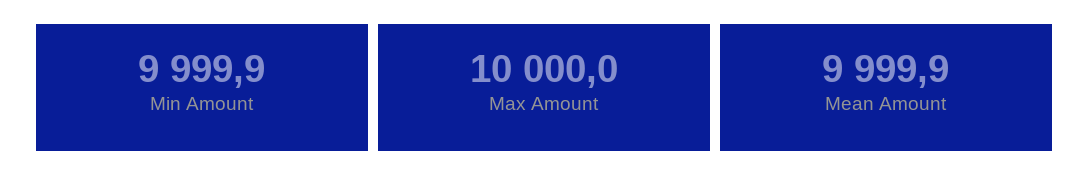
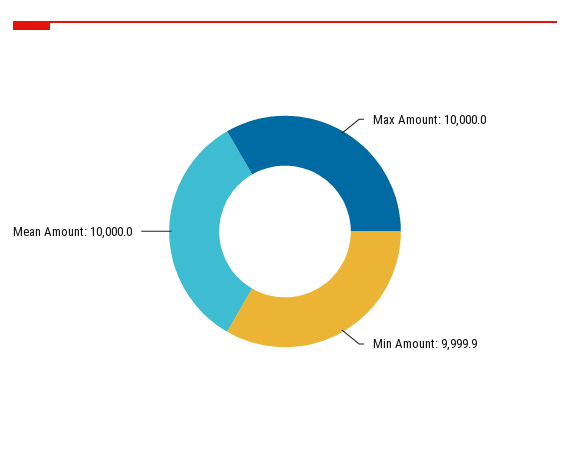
Mean Amount: 9999.9 -> 10000

